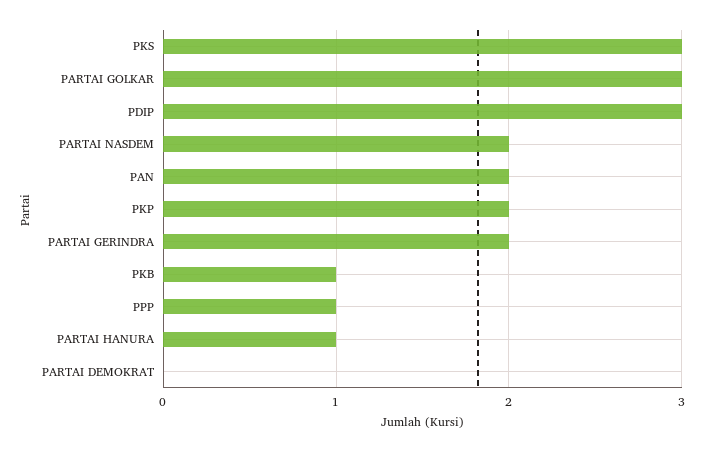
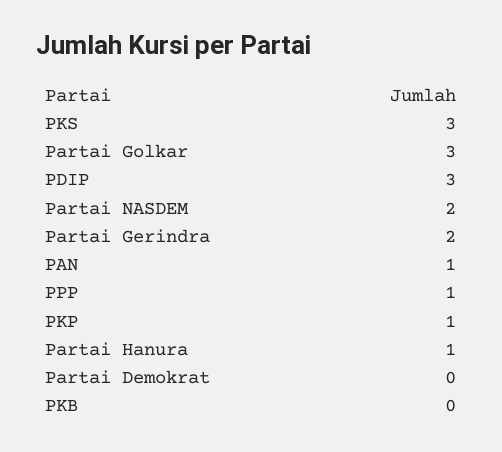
PAN: 2 -> 1
PKP: 2 -> 1
PKB: 1 -> 0

